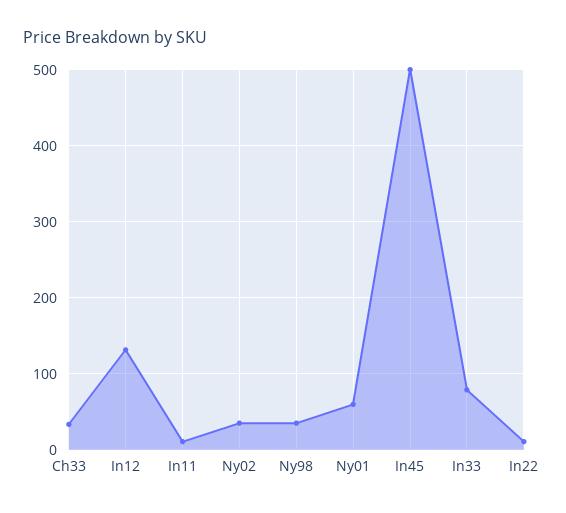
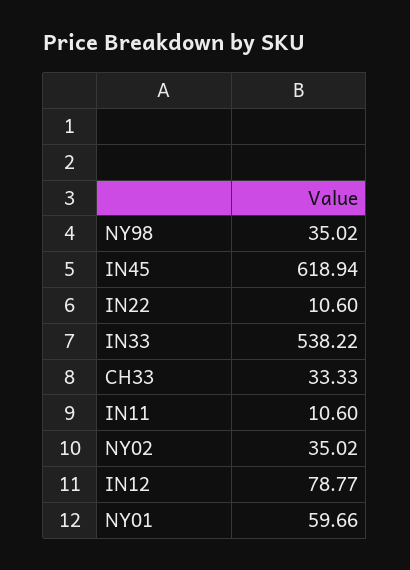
In12: 130 -> 78.77
In45: 500 -> 618.94
In33: 80 -> 538.22

